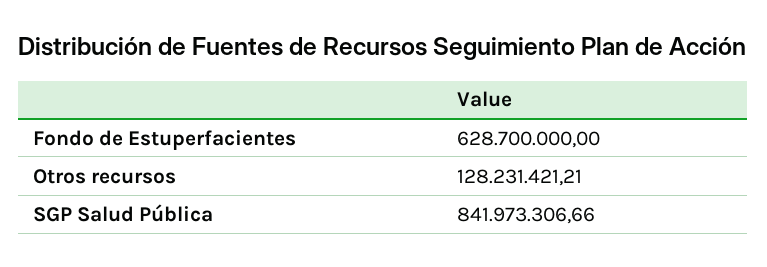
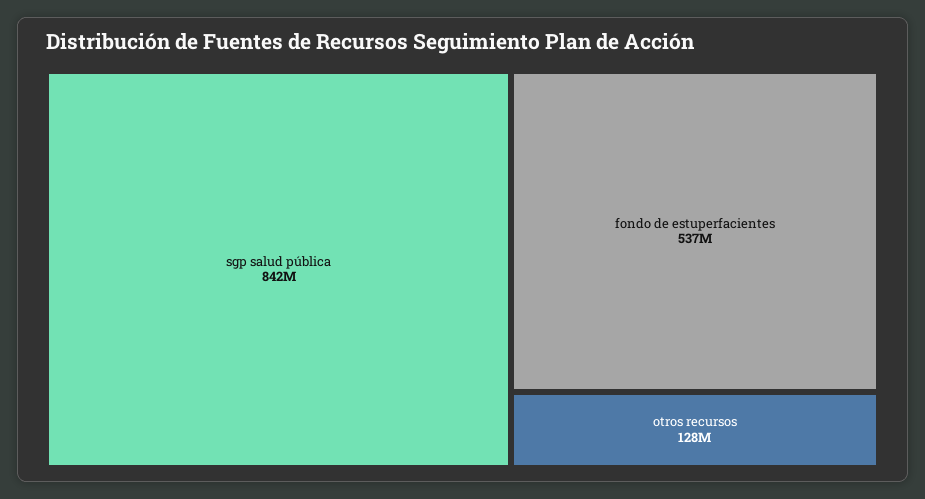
Fondo de Estuperfacientes: 628700000 -> 537000000

